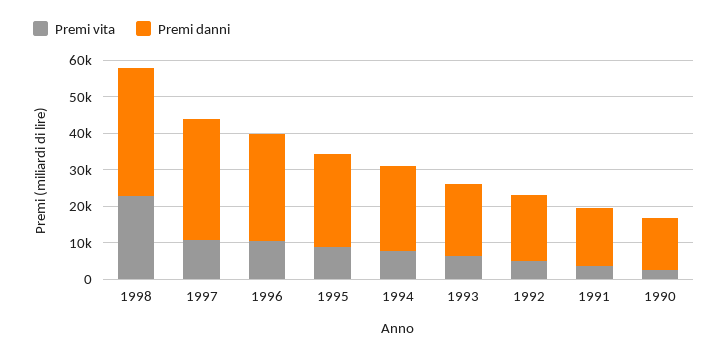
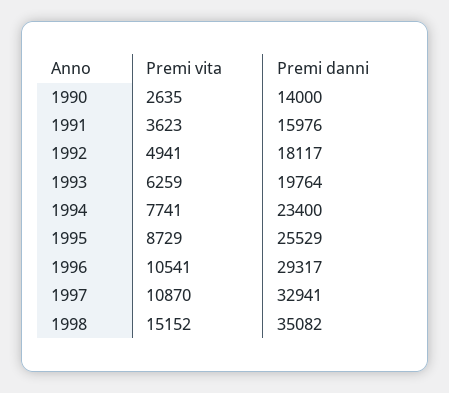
Premi vita, 1998: 22500 -> 15152

